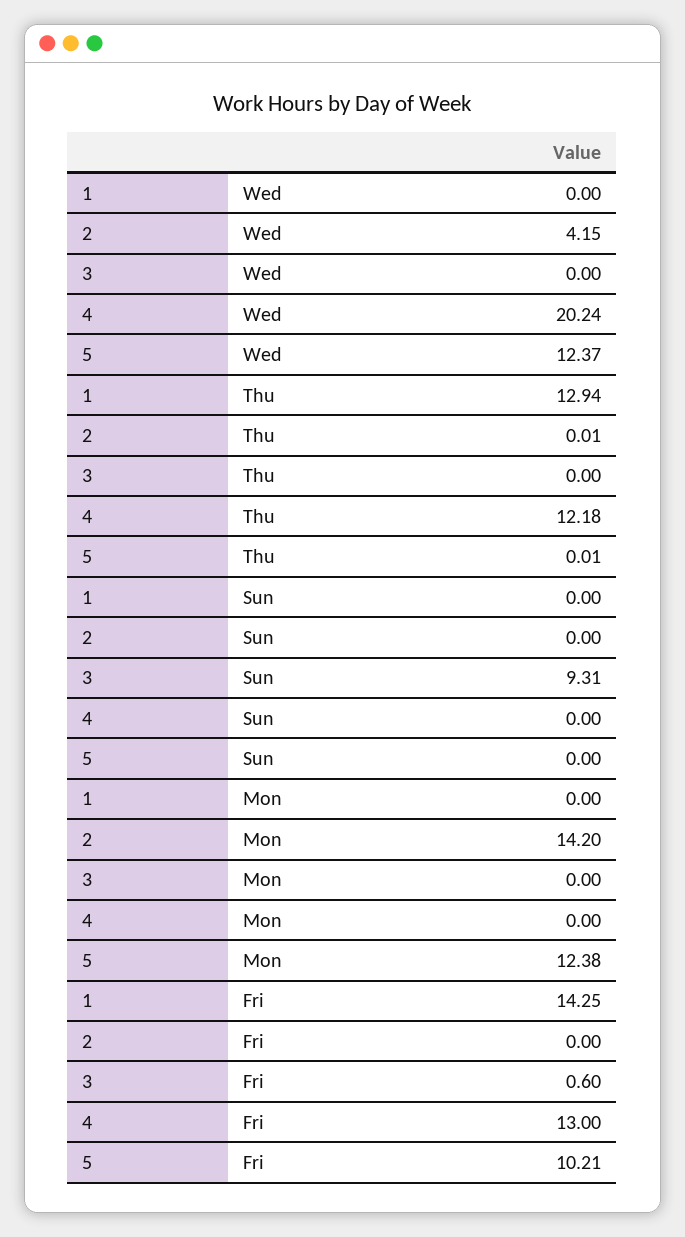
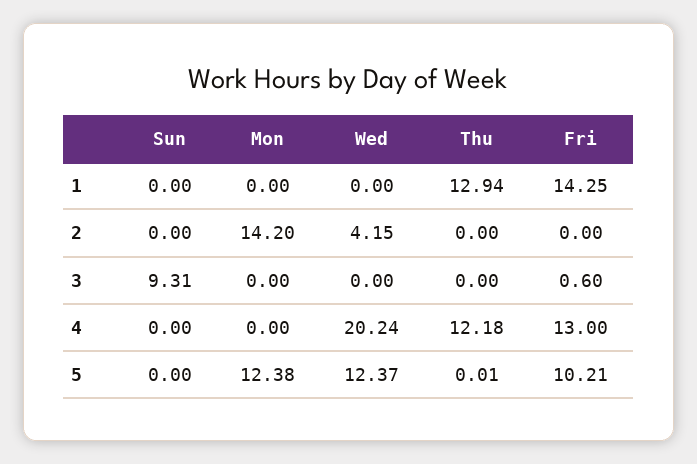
2, Thu: 0.01 -> 0

